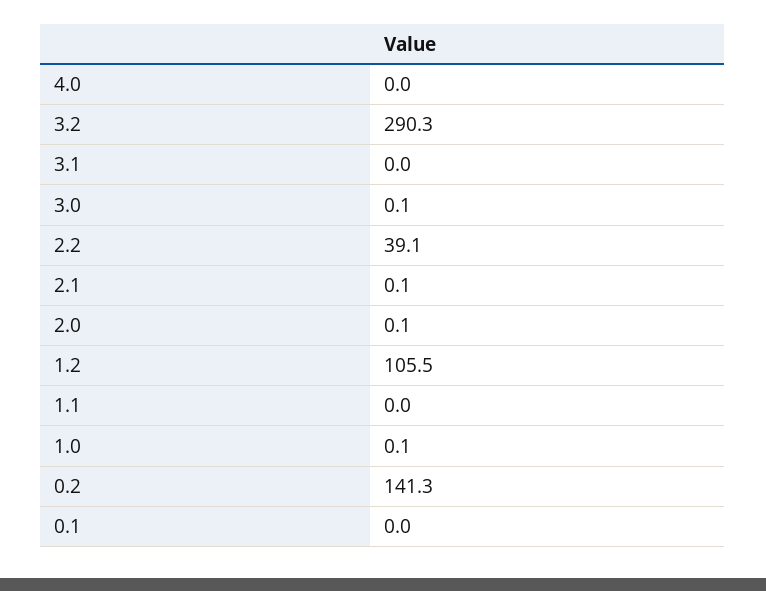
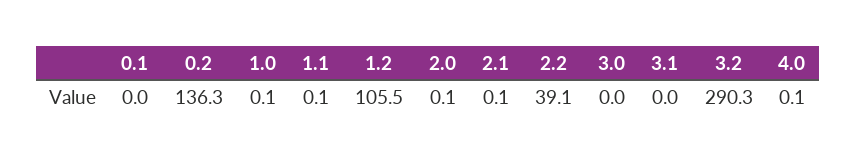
4.0: 0 -> 0.1
3.0: 0.1 -> 0
1.1: 0 -> 0.1
0.2: 141.3 -> 136.3

